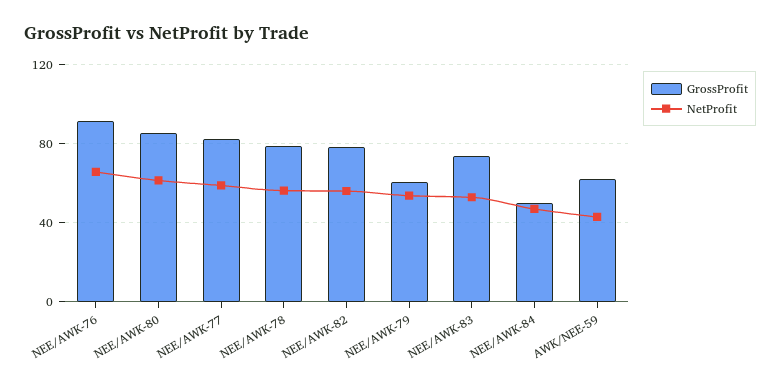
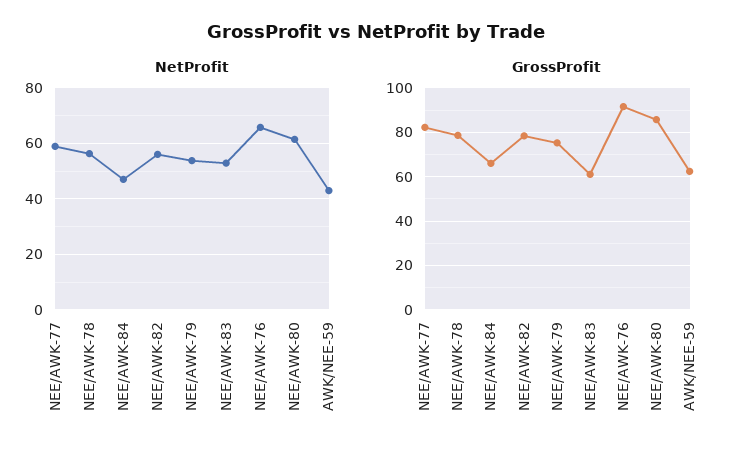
GrossProfit, NEE/AWK-79: 60 -> 75
GrossProfit, NEE/AWK-83: 75 -> 60
GrossProfit, NEE/AWK-84: 50 -> 65

